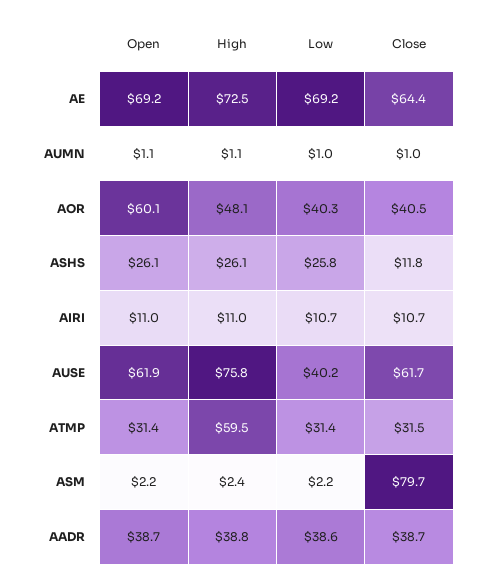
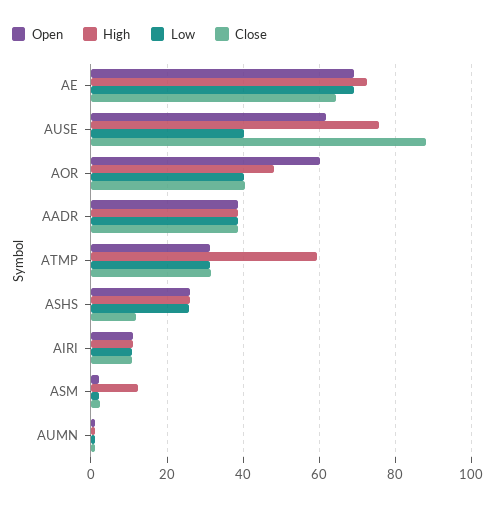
Close, AUSE: 61.7 -> 88
High, ASM: 2.4 -> 12
Close, ASM: 79.7 -> 2

